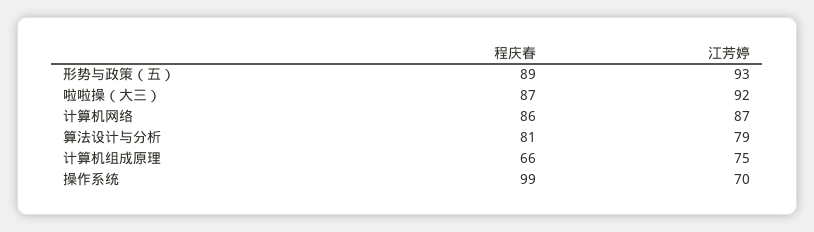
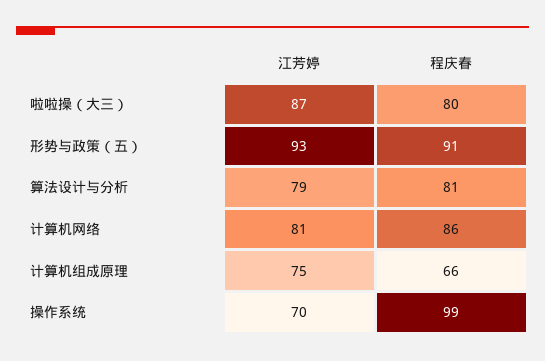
程庆春, 形势与政策（五）: 89 -> 91
程庆春, 啦啦操（大三）: 87 -> 80
江芳婷, 啦啦操（大三）: 92 -> 87
江芳婷, 计算机网络: 87 -> 81

